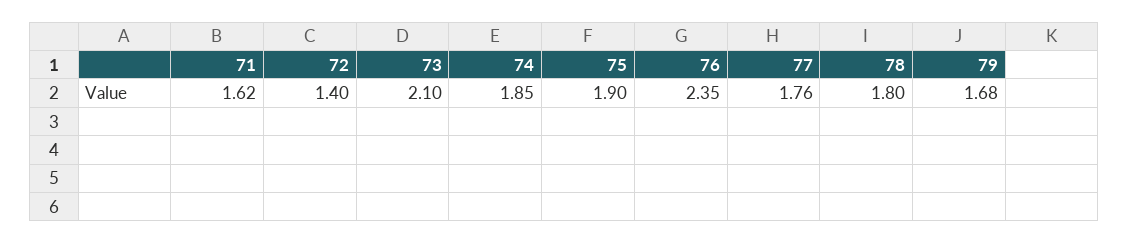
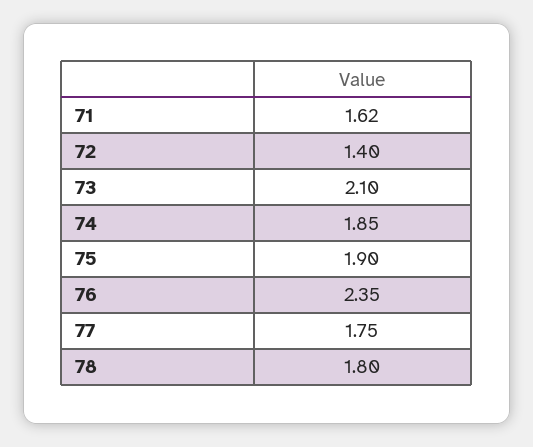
77: 1.76 -> 1.75
79: 1.68 -> none

